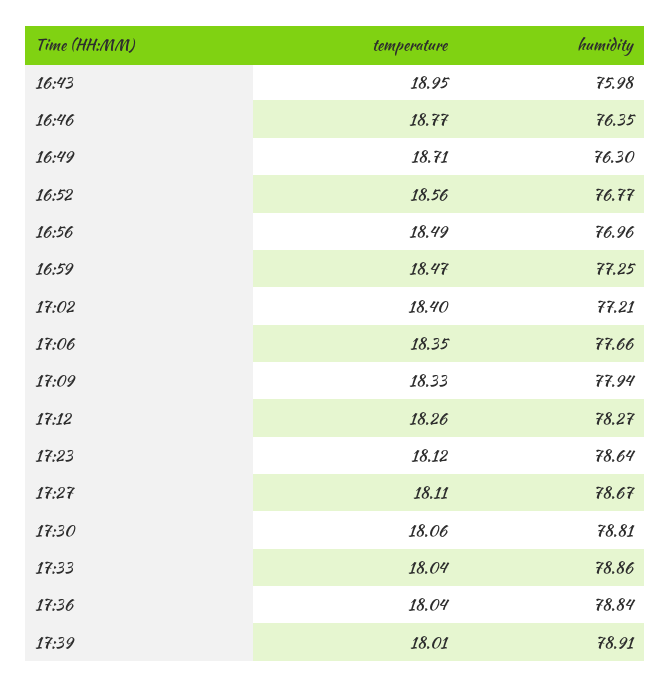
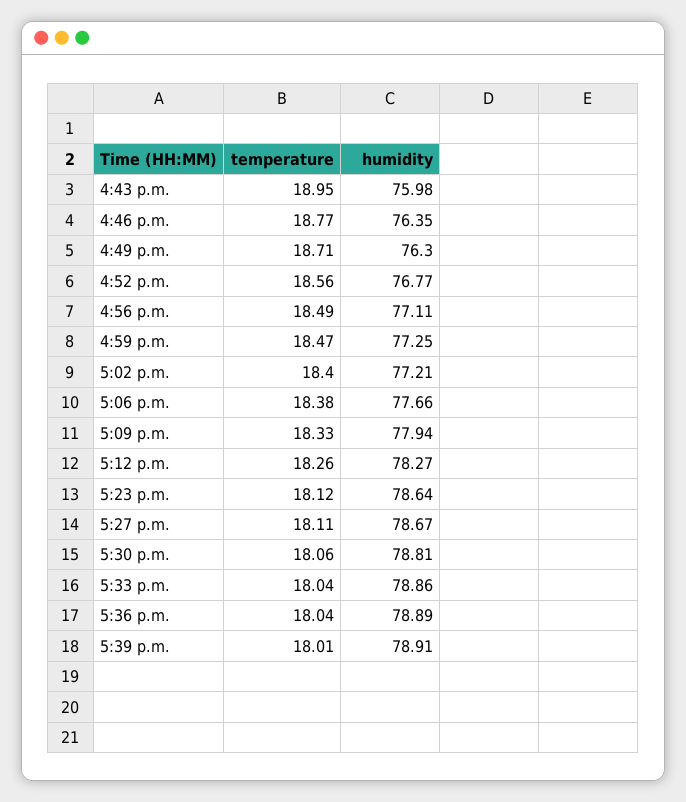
humidity, 16:56: 76.96 -> 77.11
temperature, 17:06: 18.35 -> 18.38
humidity, 17:36: 78.84 -> 78.89

